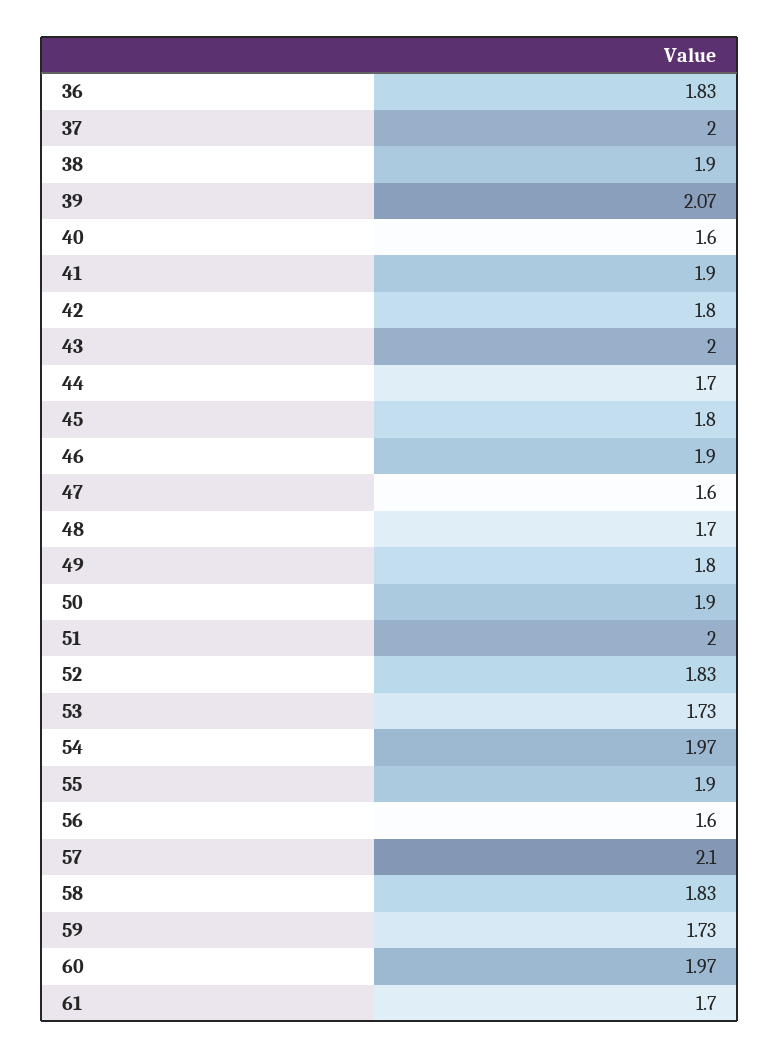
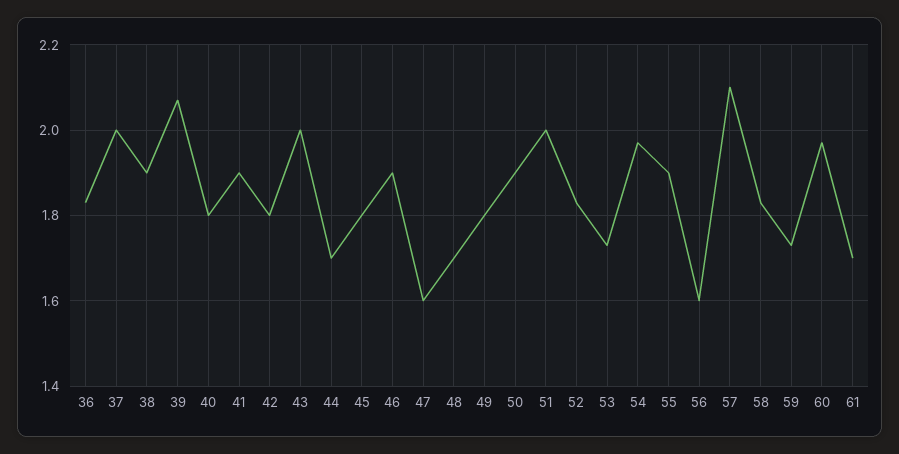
40: 1.6 -> 1.8

